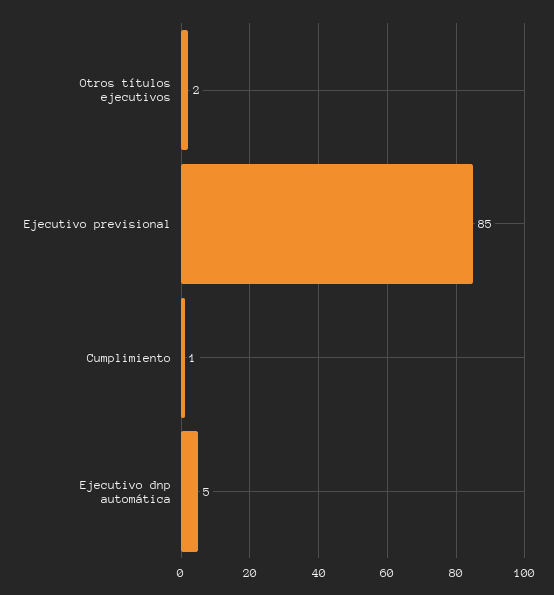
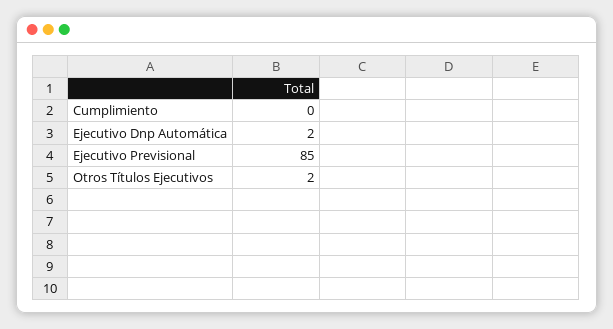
Cumplimiento: 1 -> 0
Ejecutivo dnp automática: 5 -> 2

